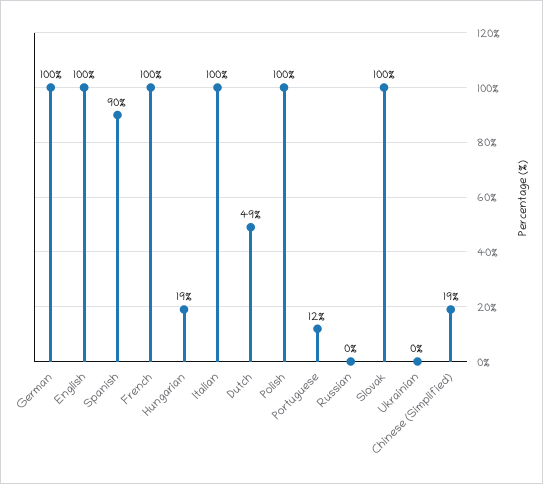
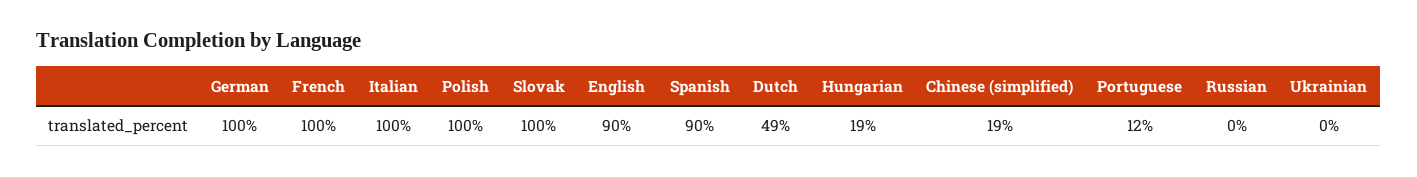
English: 100 -> 90

